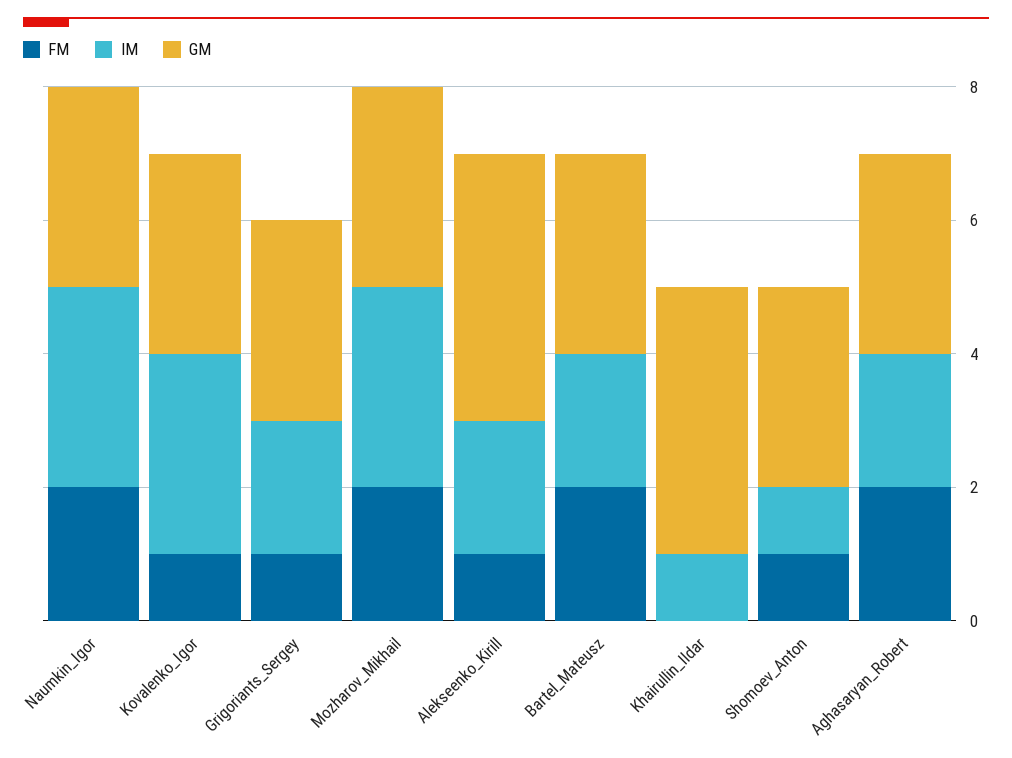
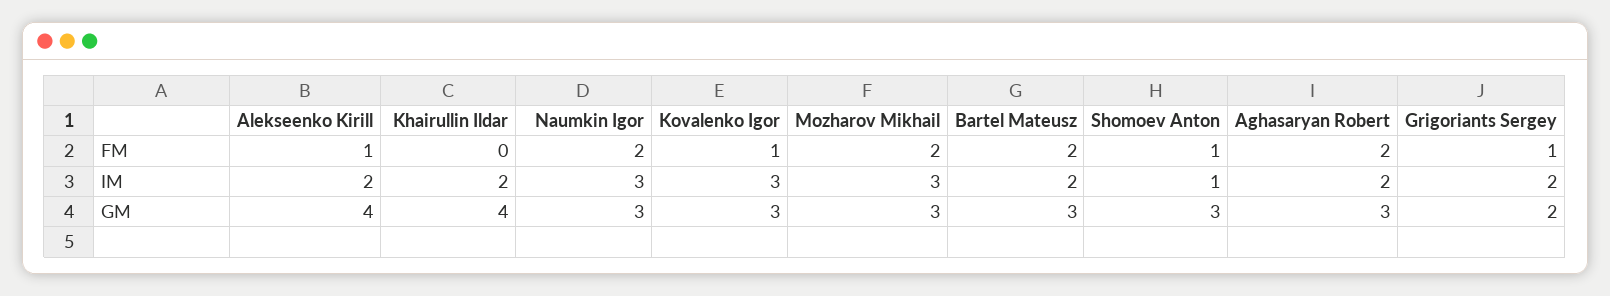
GM, Grigoriants_Sergey: 3 -> 2
IM, Khairullin_Ildar: 1 -> 2

